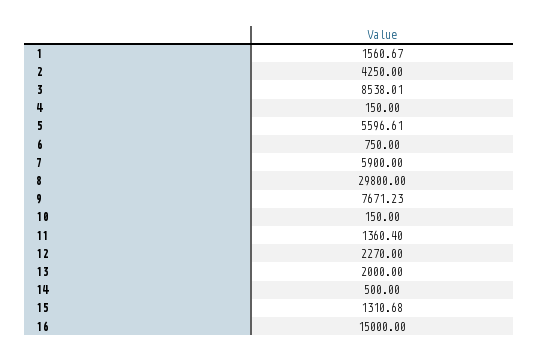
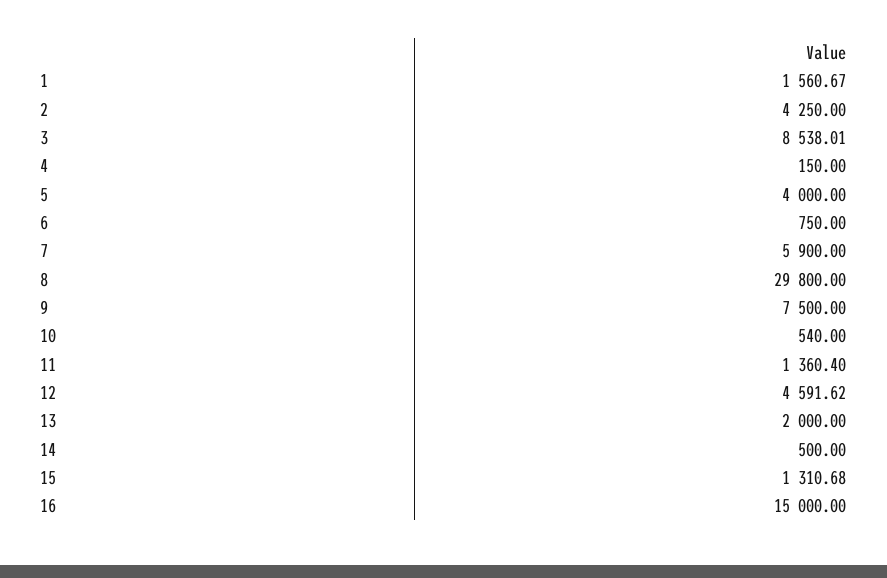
5: 5596.61 -> 4000
9: 7671.23 -> 7500
10: 150 -> 540
12: 2270 -> 4591.62

